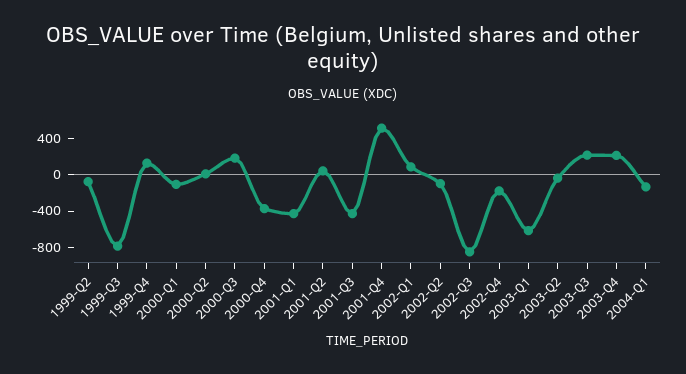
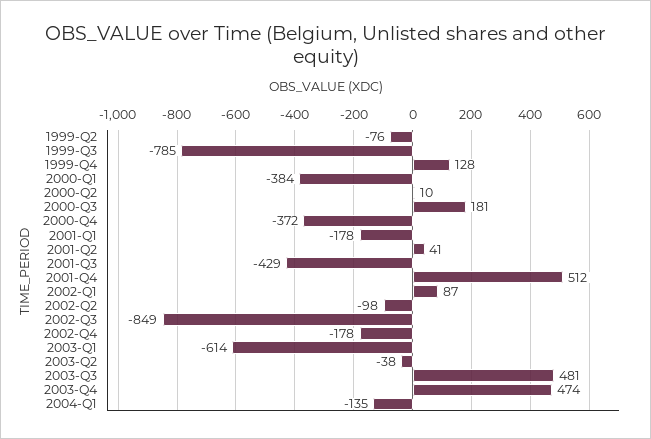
2000-Q1: -100 -> -384
2001-Q1: -400 -> -178
2003-Q3: 200 -> 481
2003-Q4: 200 -> 474

